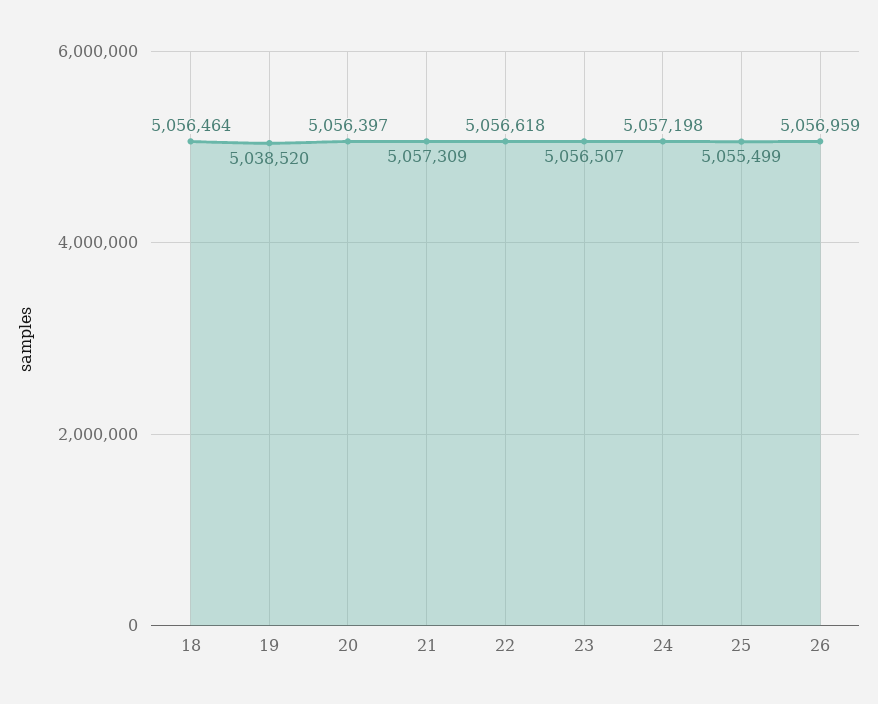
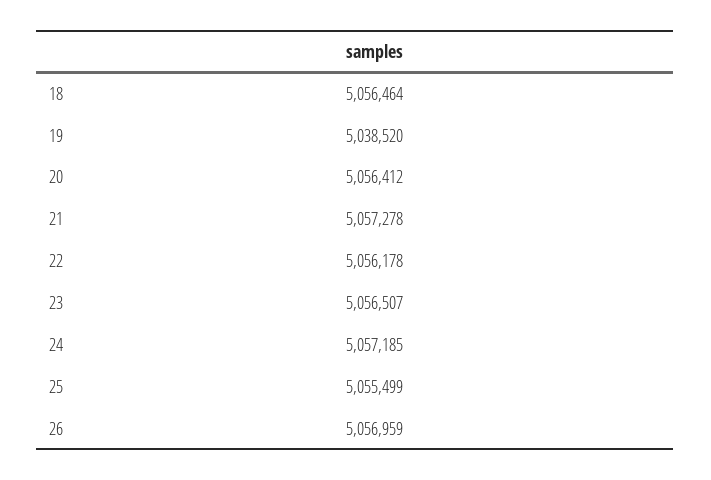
20: 5056397 -> 5056412
21: 5057309 -> 5057278
22: 5056618 -> 5056178
24: 5057198 -> 5057185

